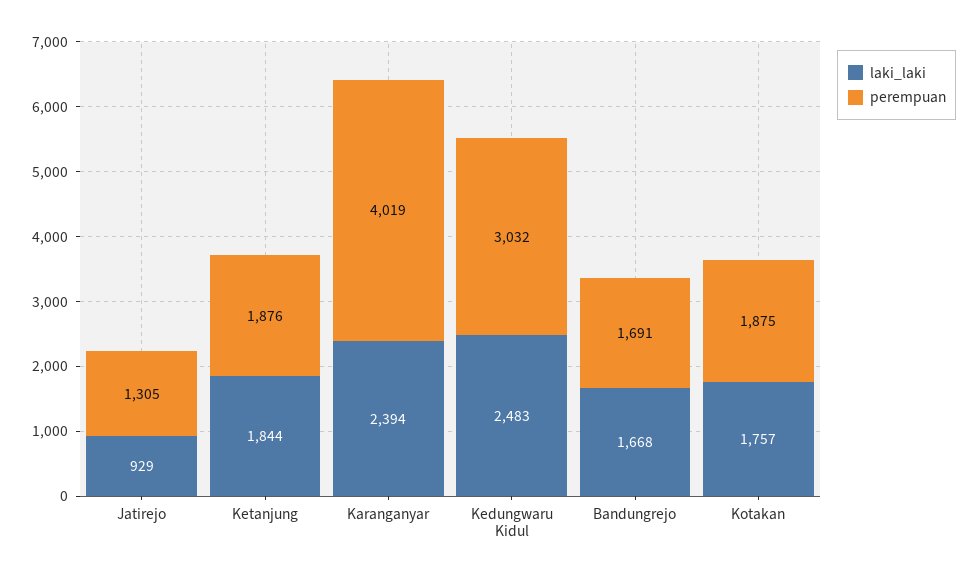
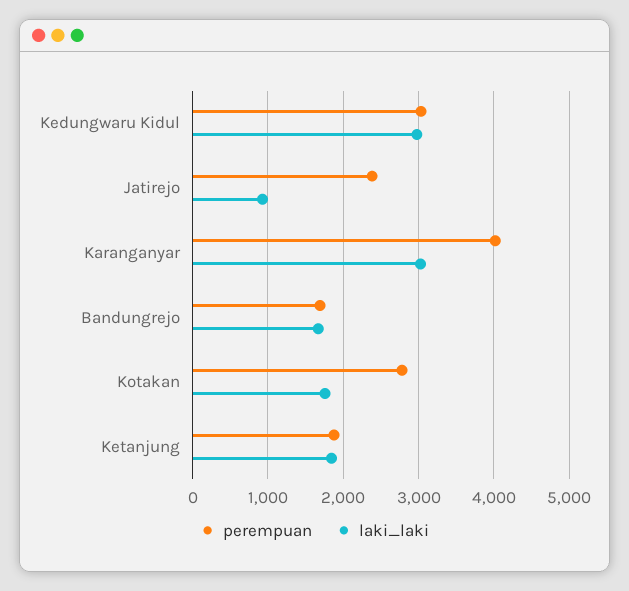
perempuan, Jatirejo: 1305 -> 2400
laki_laki, Karanganyar: 2394 -> 3000
laki_laki, Kedungwaru Kidul: 2483 -> 3000
perempuan, Kotakan: 1875 -> 2800

